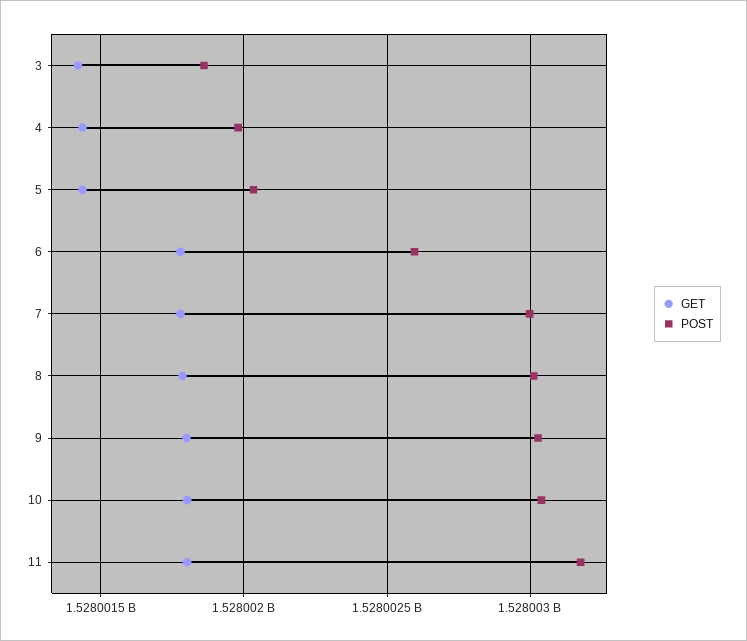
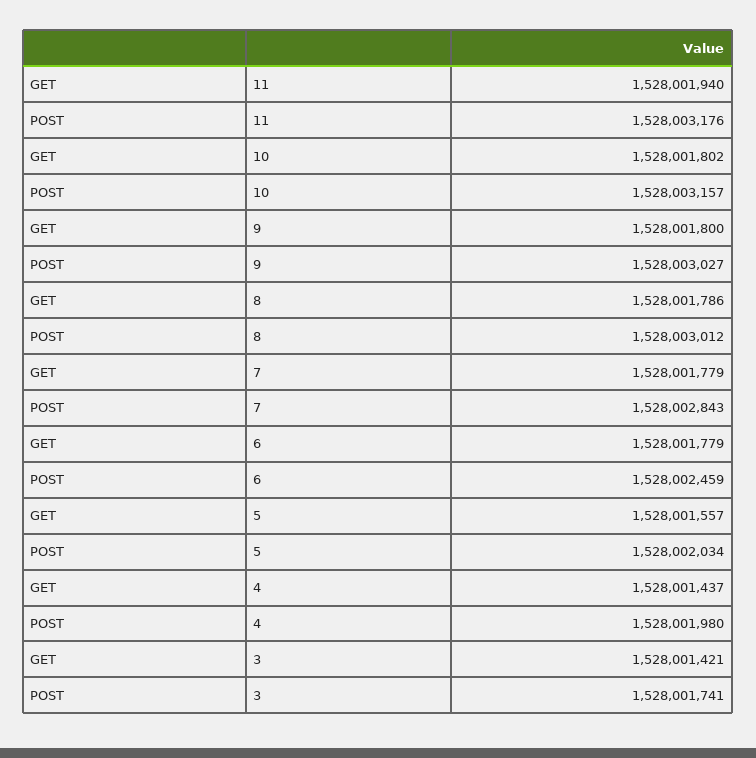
POST, 3: 1528001850 -> 1528001741
GET, 5: 1528001450 -> 1528001557
POST, 6: 1528002600 -> 1528002459
POST, 7: 1528003000 -> 1528002843
POST, 10: 1528003050 -> 1528003157
GET, 11: 1528001800 -> 1528001940

